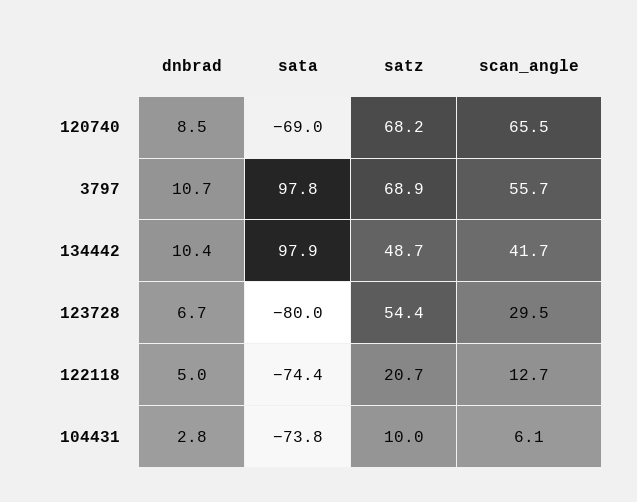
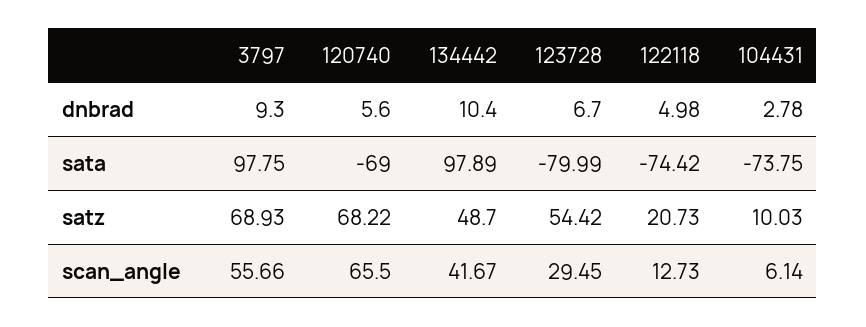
dnbrad, 120740: 8.5 -> 5.6
dnbrad, 3797: 10.7 -> 9.3

